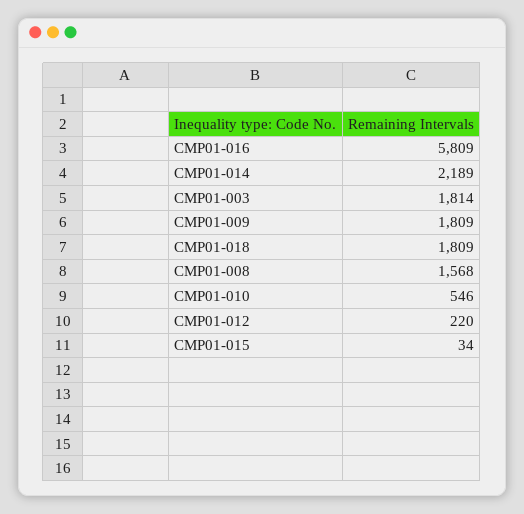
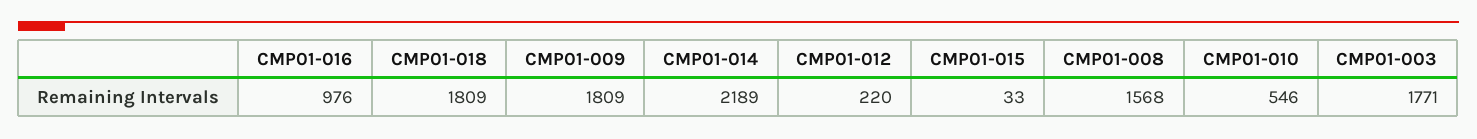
CMP01-016: 5809 -> 976
CMP01-003: 1814 -> 1771
CMP01-015: 34 -> 33

